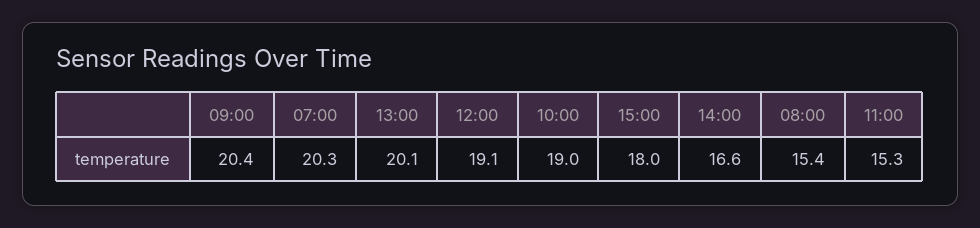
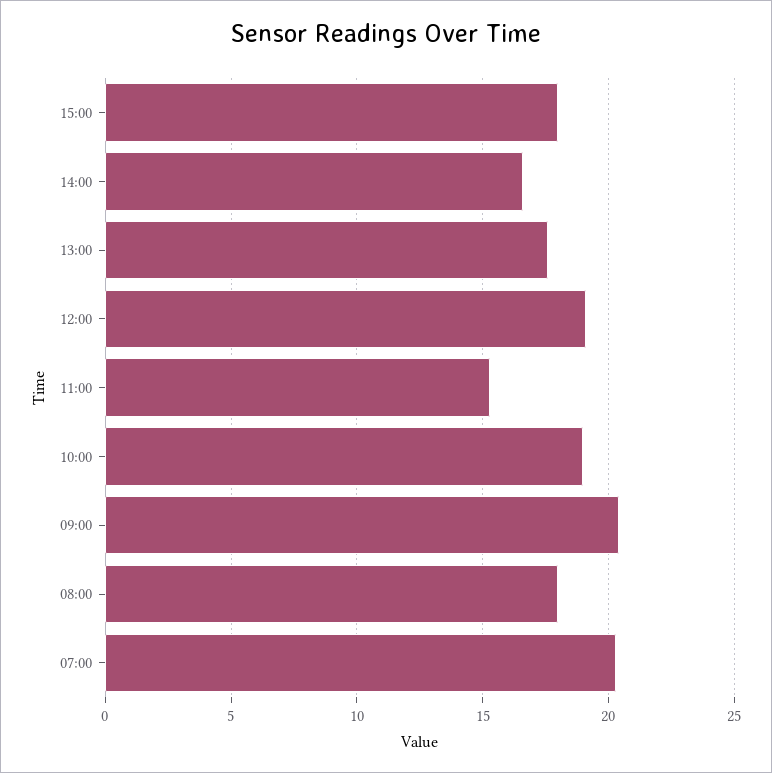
13:00: 20.1 -> 17.5
08:00: 15.4 -> 18

